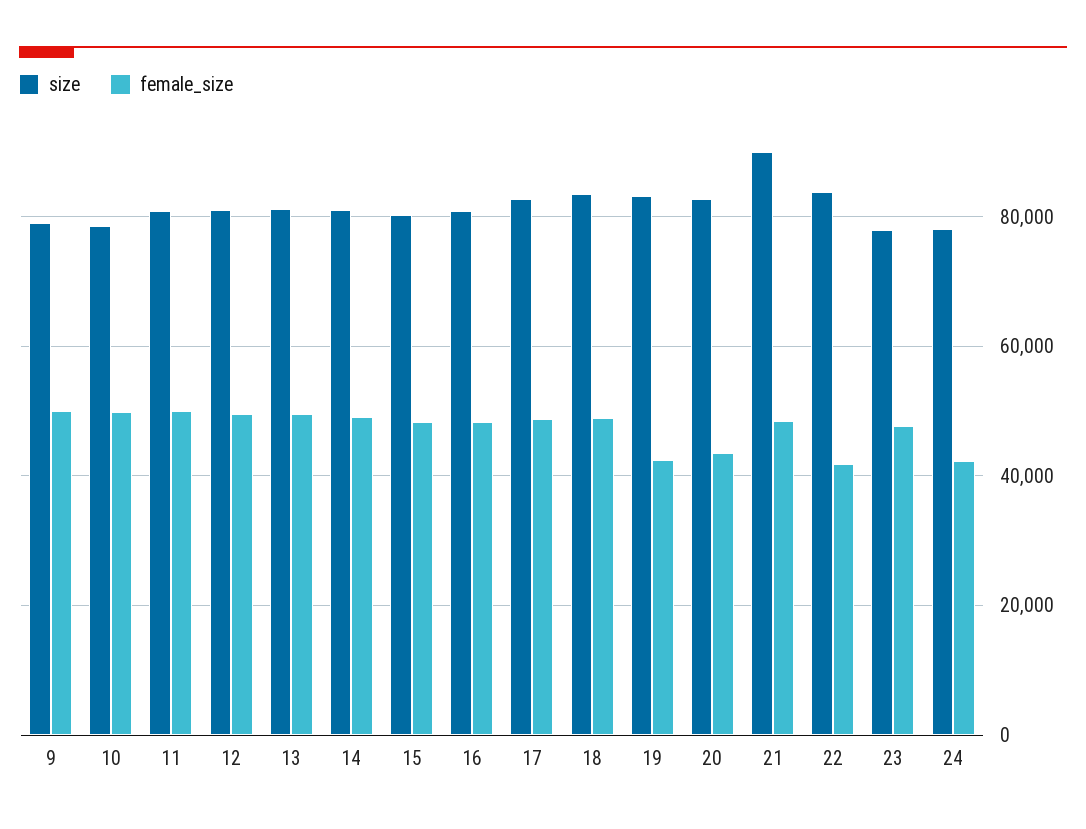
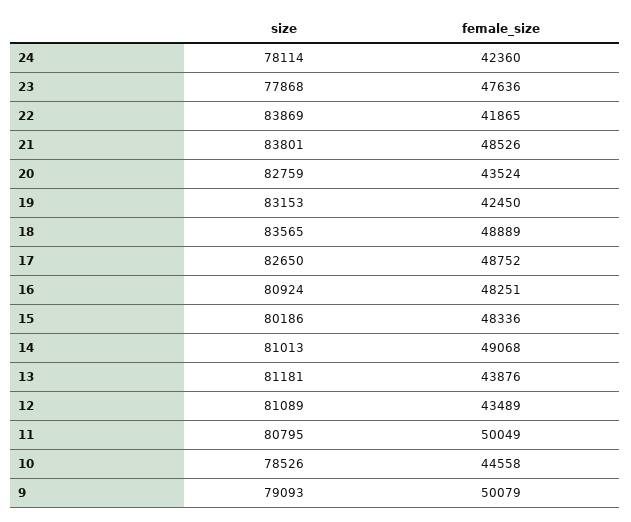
female_size, 10: 50000 -> 44558
female_size, 12: 50000 -> 43489
female_size, 13: 50000 -> 43876
size, 21: 90000 -> 83801

